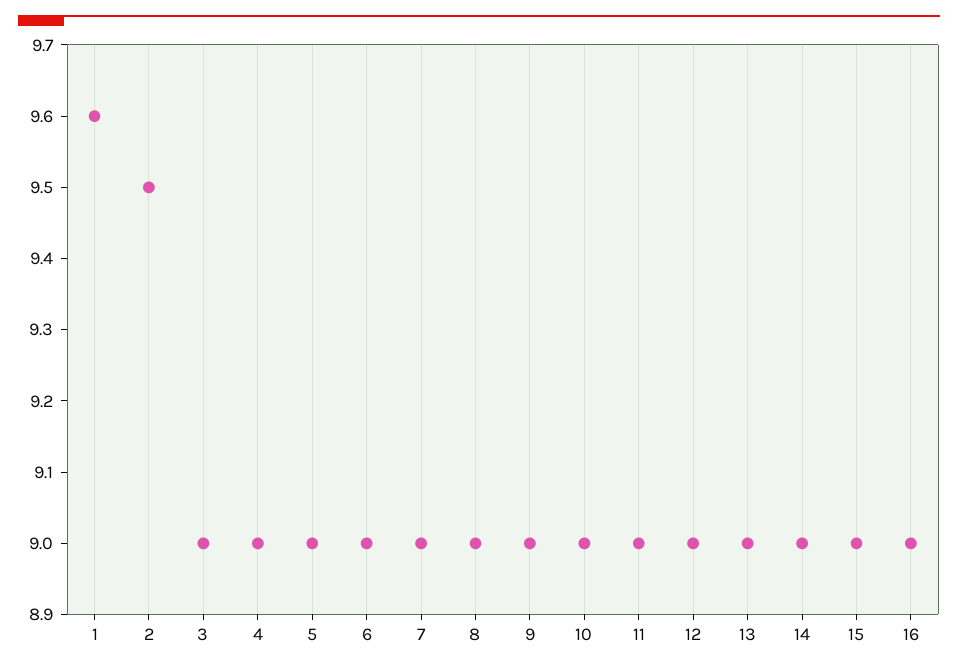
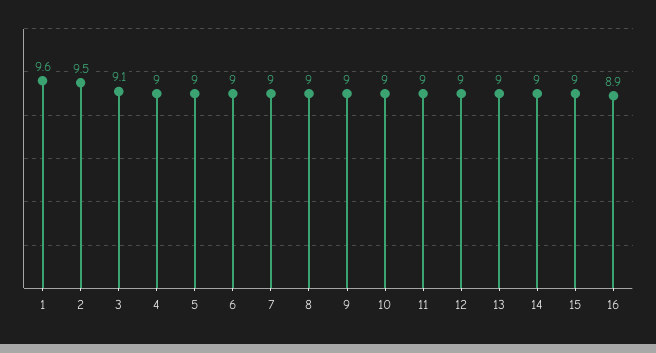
3: 9 -> 9.1
16: 9 -> 8.9

